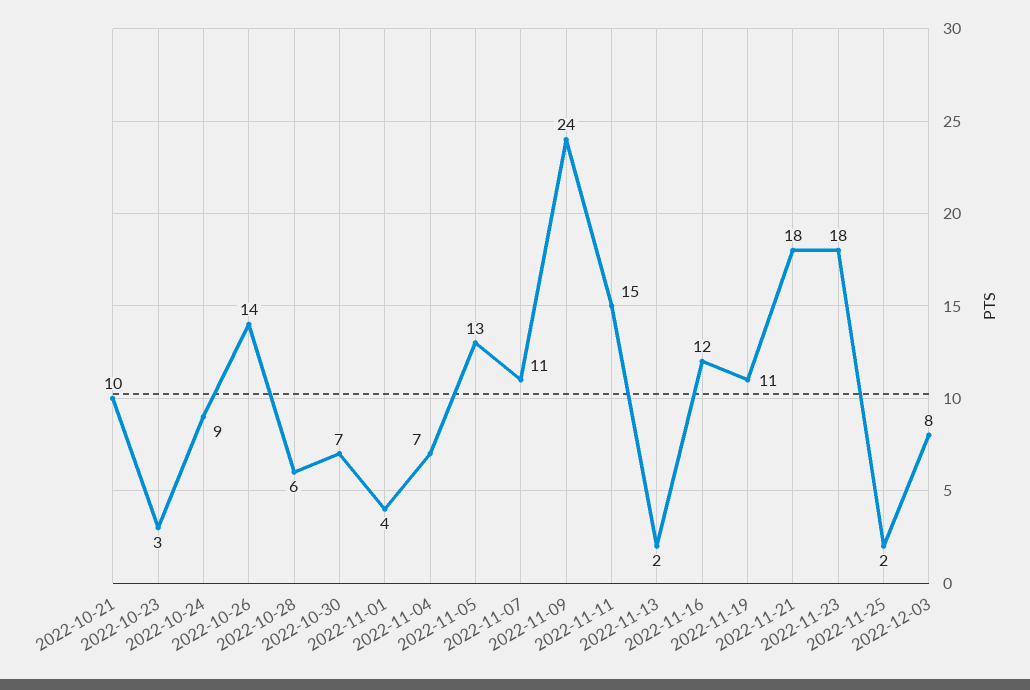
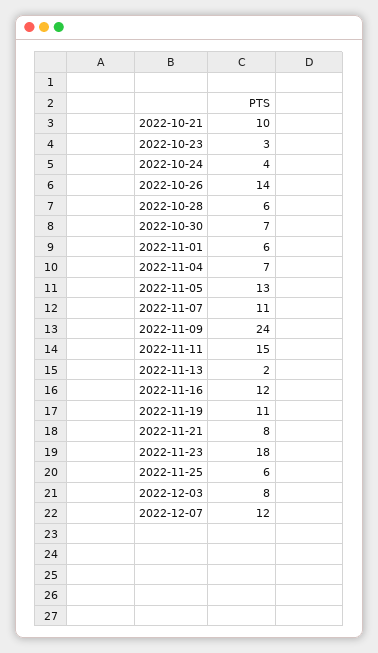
2022-10-24: 9 -> 4
2022-11-01: 4 -> 6
2022-11-21: 18 -> 8
2022-11-25: 2 -> 6
2022-12-07: none -> 12

